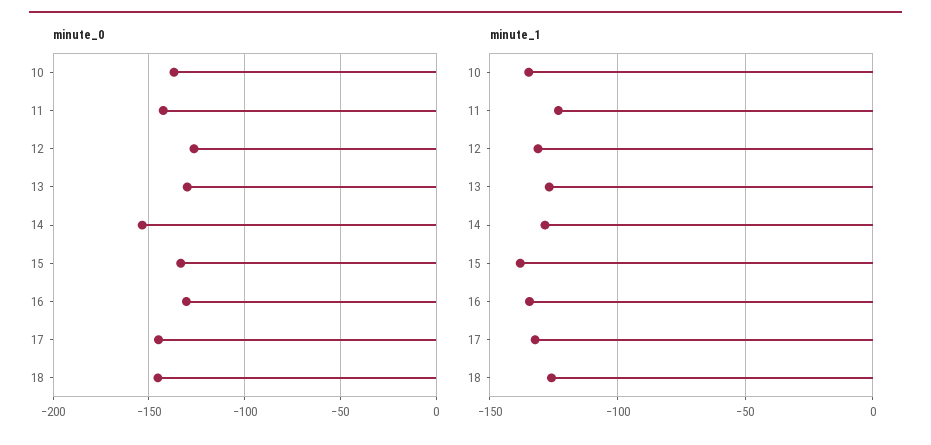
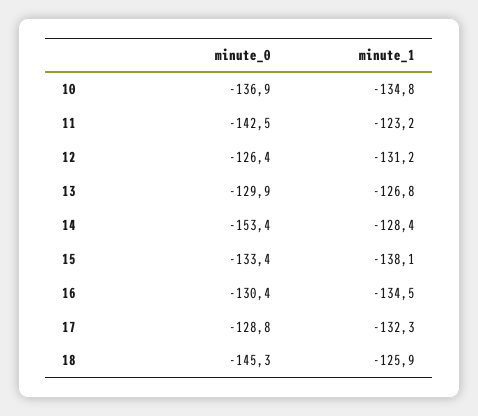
minute_0, 17: -145 -> -128.8

